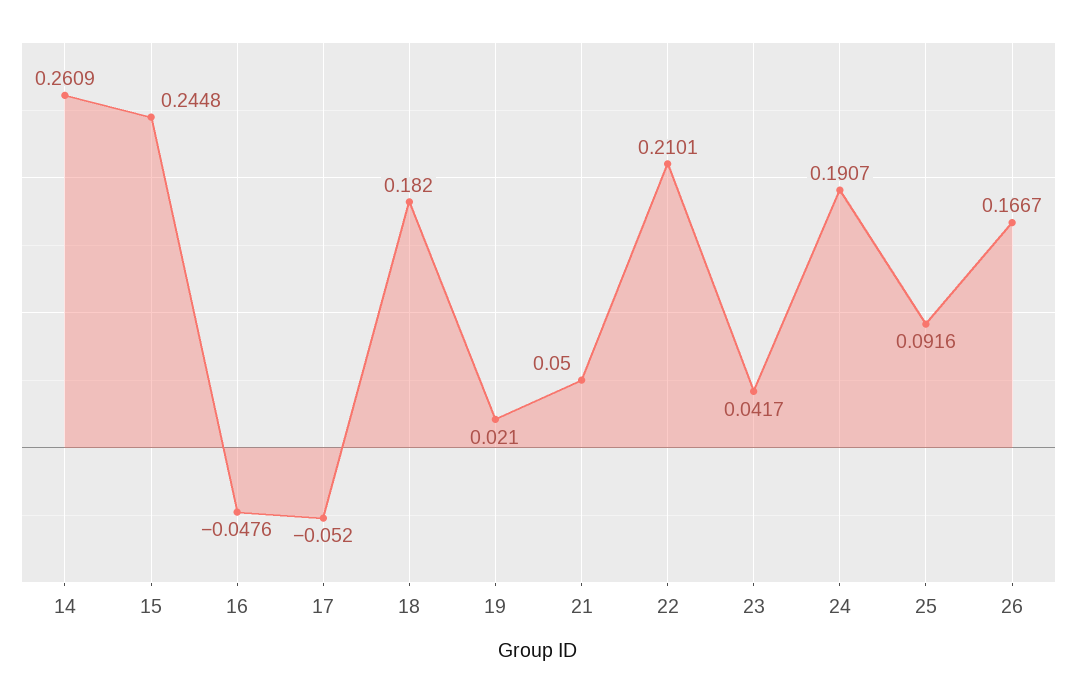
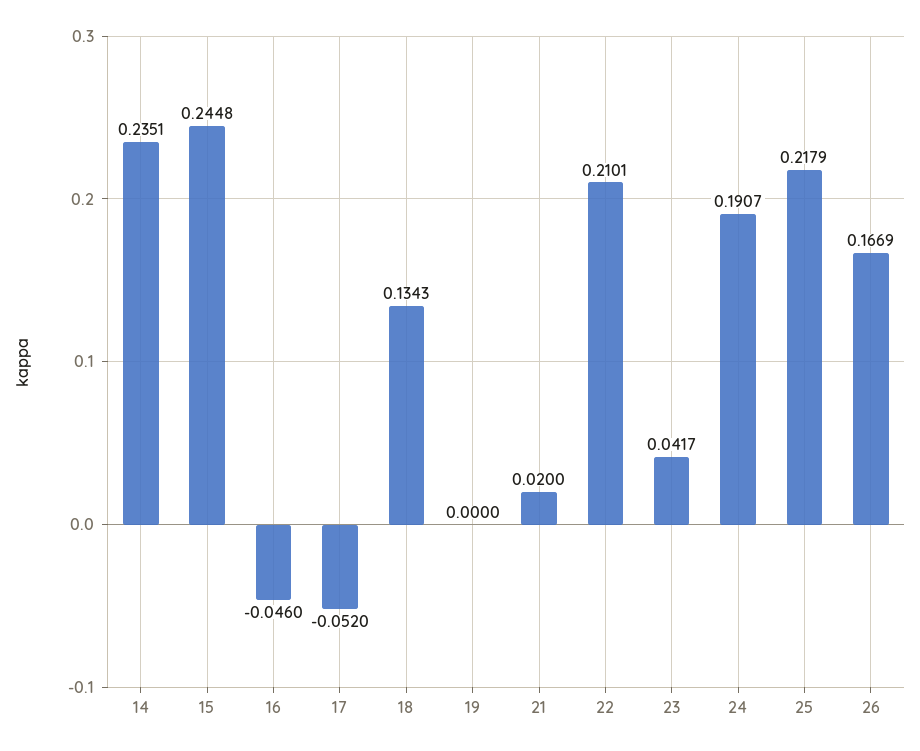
14: 0.2609 -> 0.2351
16: -0.0476 -> -0.046
18: 0.182 -> 0.1343
19: 0.021 -> 0
21: 0.05 -> 0.02
25: 0.0916 -> 0.2179
26: 0.1667 -> 0.1669

